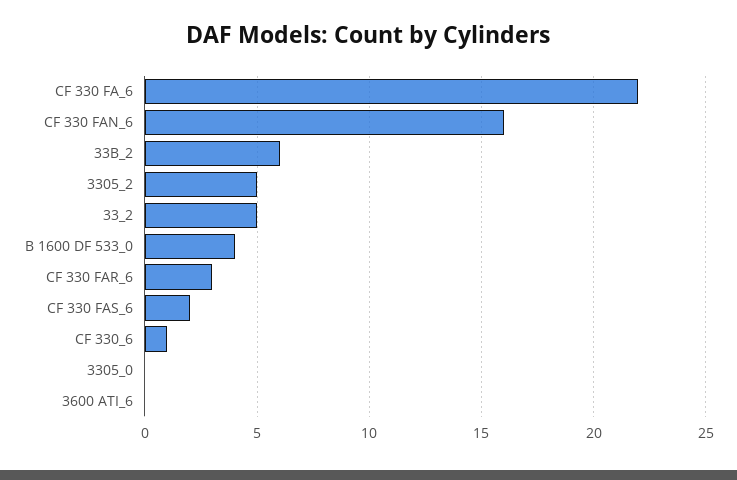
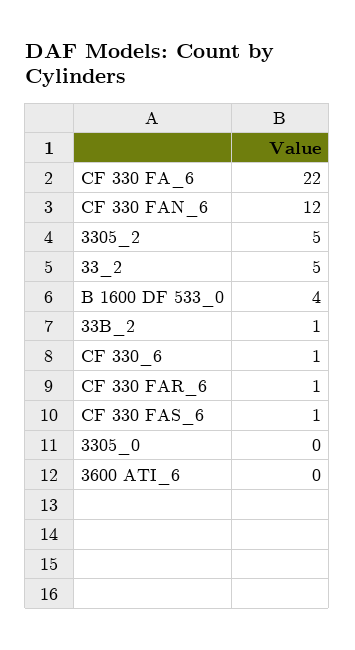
CF 330 FAN_6: 16 -> 12
33B_2: 6 -> 1
CF 330 FAR_6: 3 -> 1
CF 330 FAS_6: 2 -> 1

